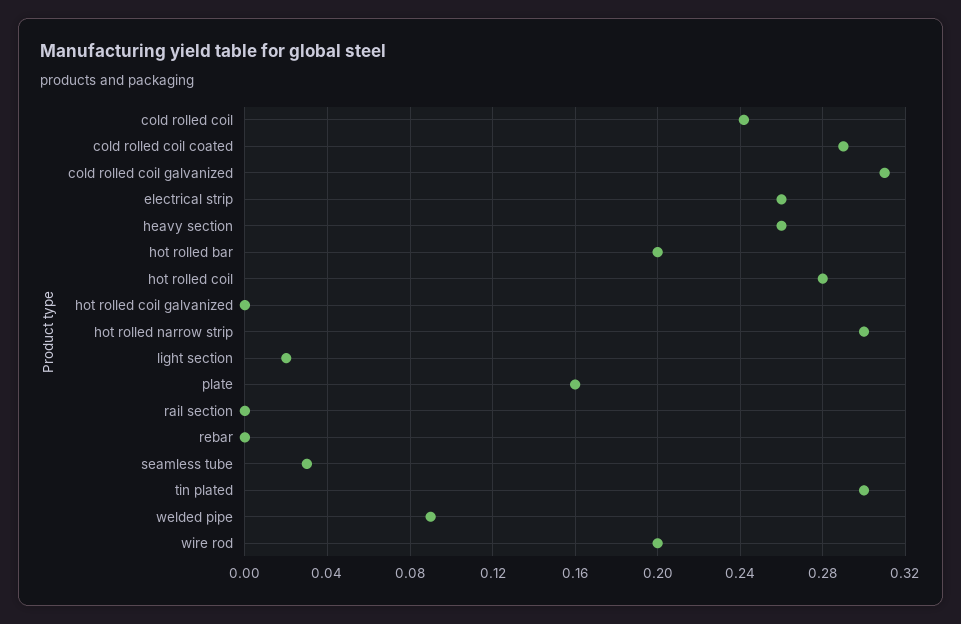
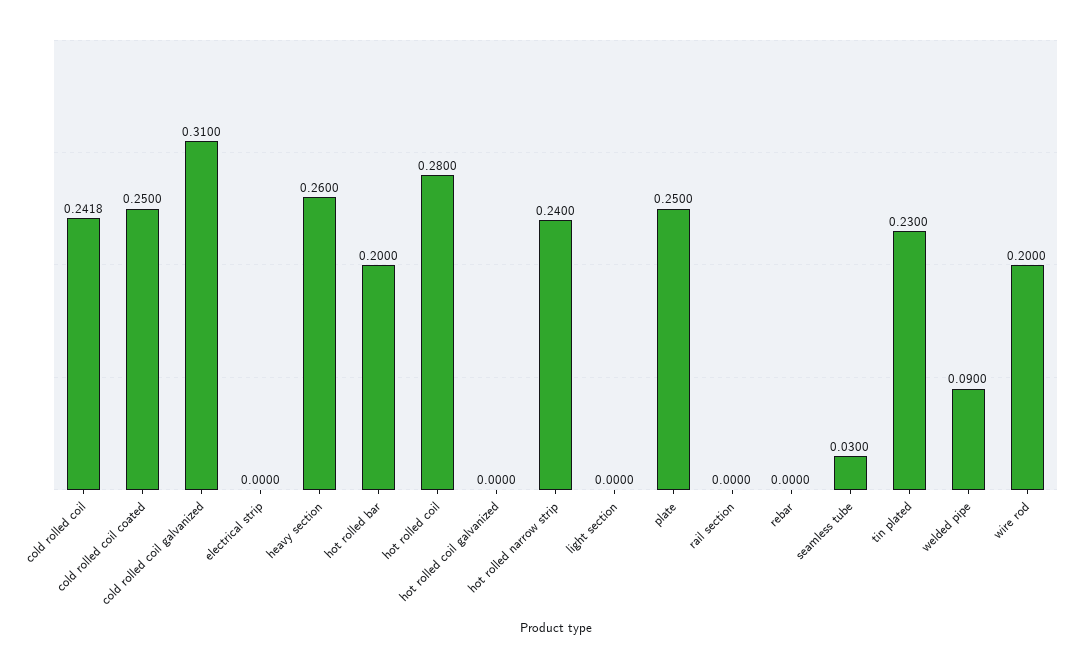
cold rolled coil coated: 0.29 -> 0.25
electrical strip: 0.26 -> 0
hot rolled narrow strip: 0.3 -> 0.24
light section: 0.02 -> 0
plate: 0.16 -> 0.25
tin plated: 0.3 -> 0.23

